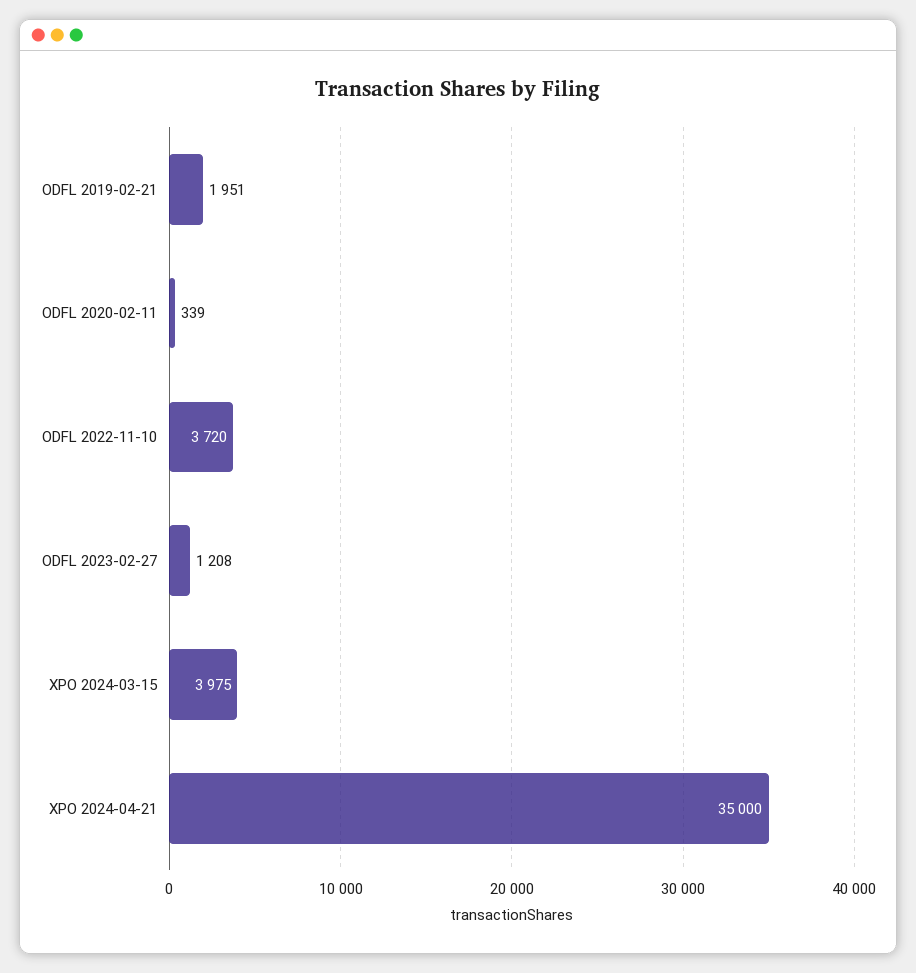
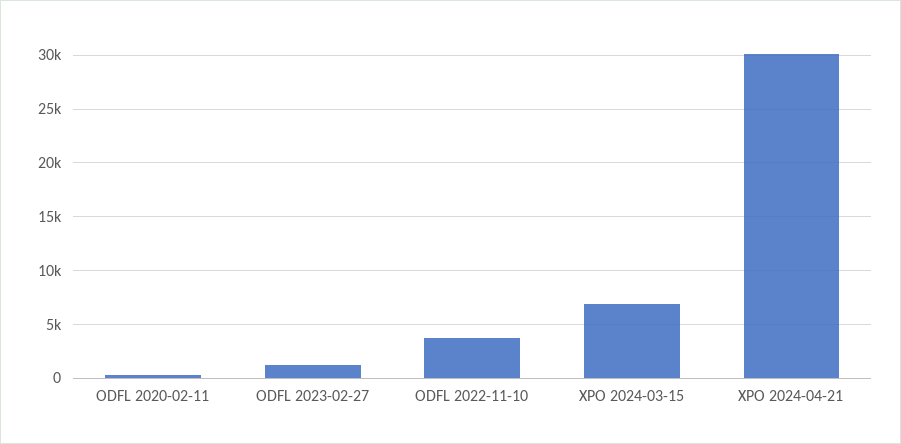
ODFL 2019-02-21: 1951 -> none
XPO 2024-03-15: 3975 -> 7000
XPO 2024-04-21: 35000 -> 30000

